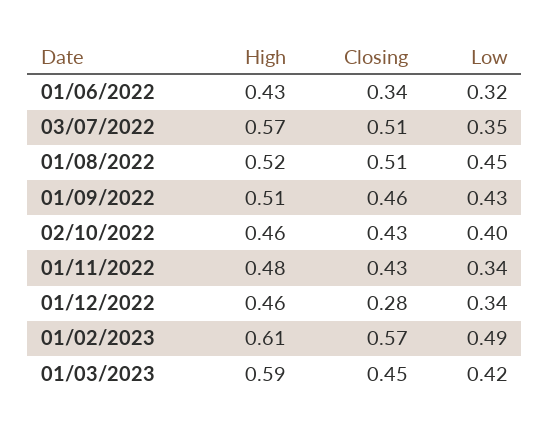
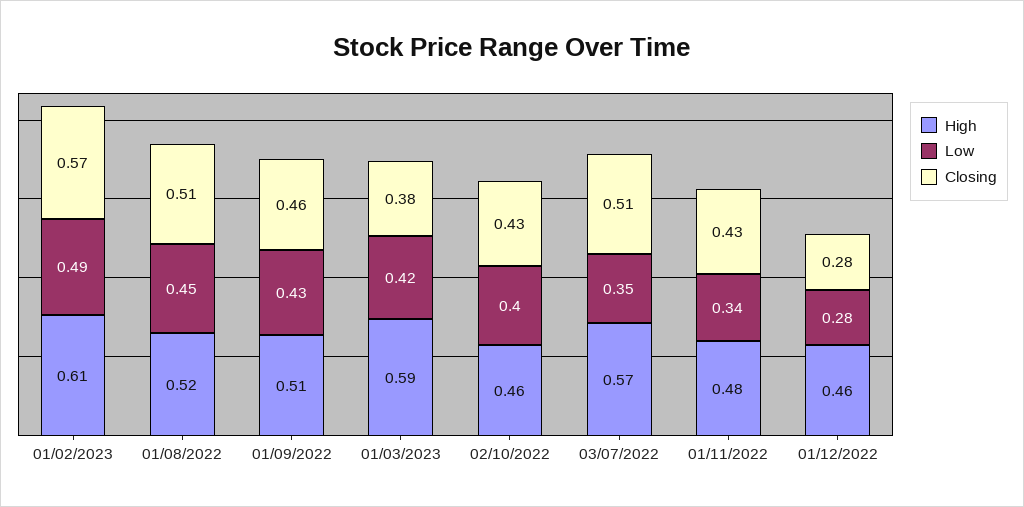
High, 01/06/2022: 0.43 -> none
Closing, 01/06/2022: 0.34 -> none
Low, 01/06/2022: 0.32 -> none
Low, 01/12/2022: 0.34 -> 0.28
Closing, 01/03/2023: 0.45 -> 0.38

